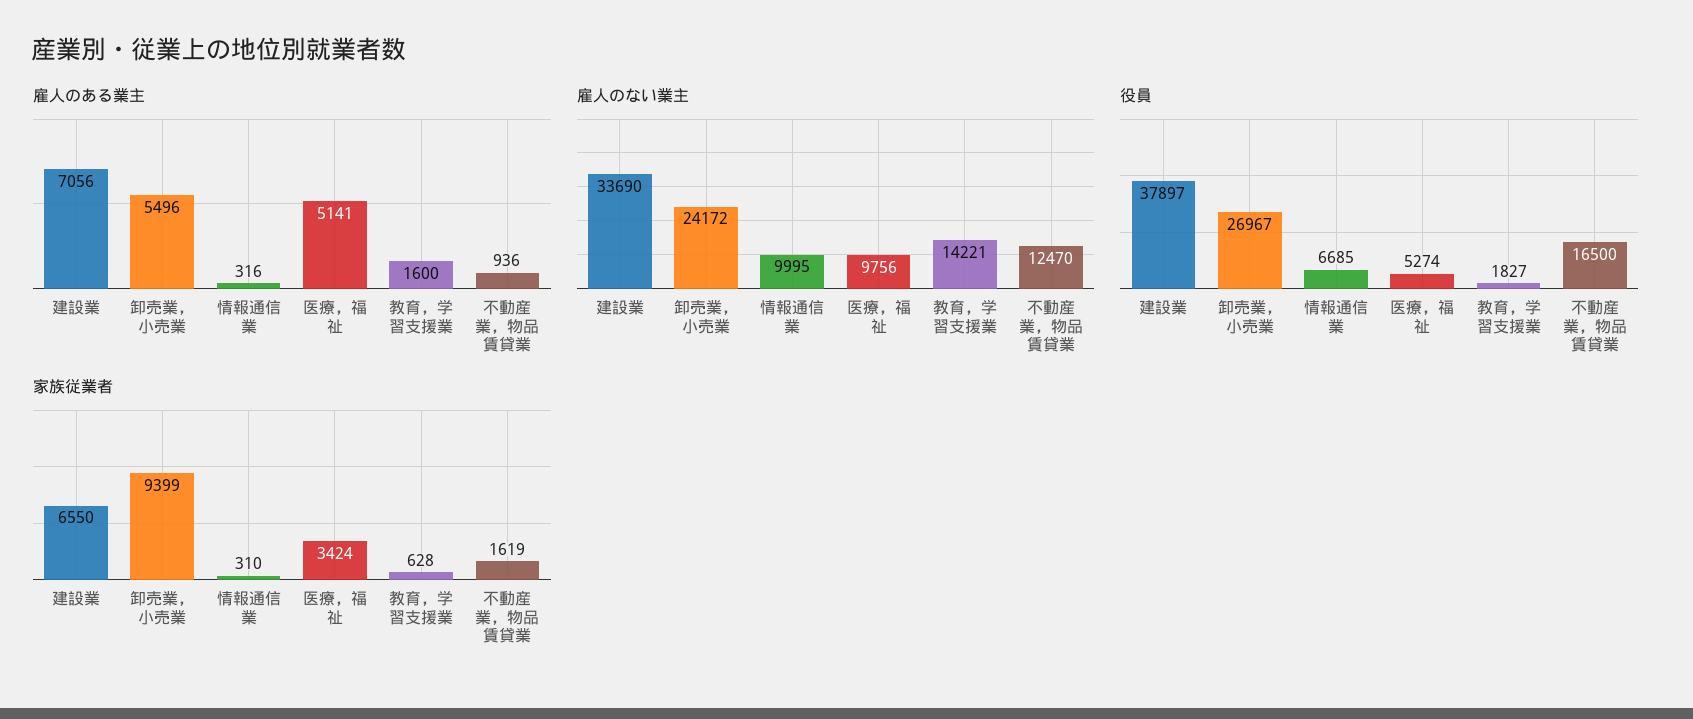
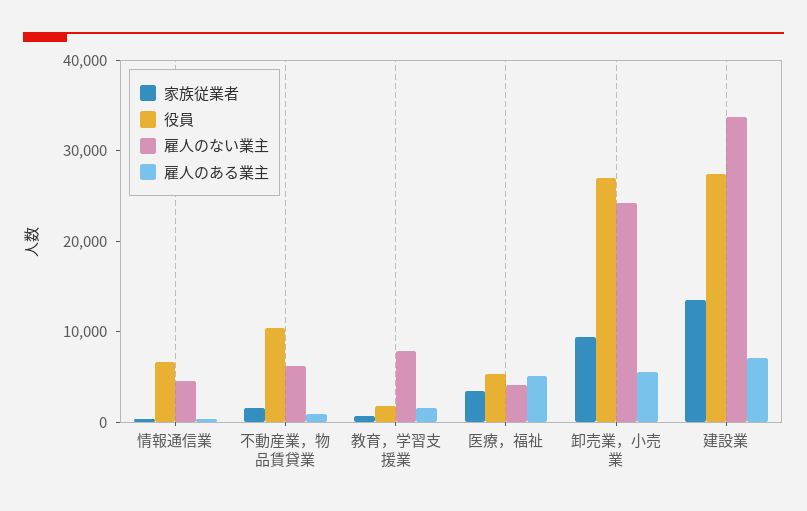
雇人のない業主, 情報通信業: 9995 -> 4000
雇人のない業主, 医療，福祉: 9756 -> 4000
雇人のない業主, 教育，学習支援業: 14221 -> 8000
雇人のない業主, 不動産業，物品賃貸業: 12470 -> 6000
役員, 建設業: 37897 -> 28000
役員, 不動産業，物品賃貸業: 16500 -> 10000
家族従業者, 建設業: 6550 -> 14000

